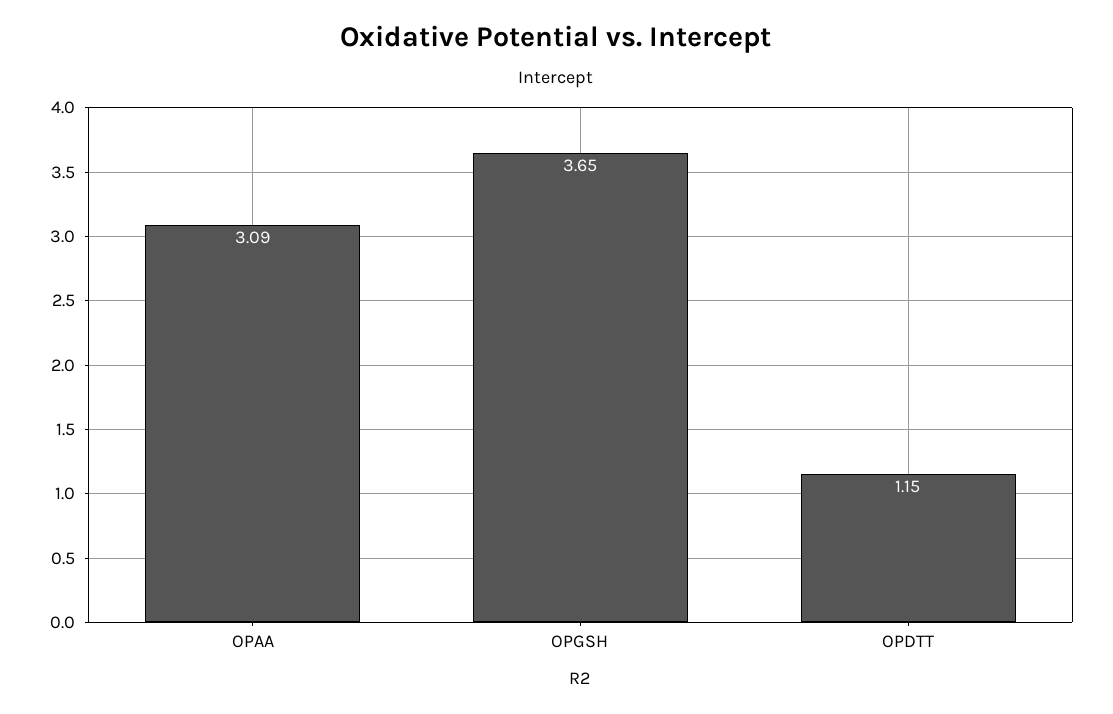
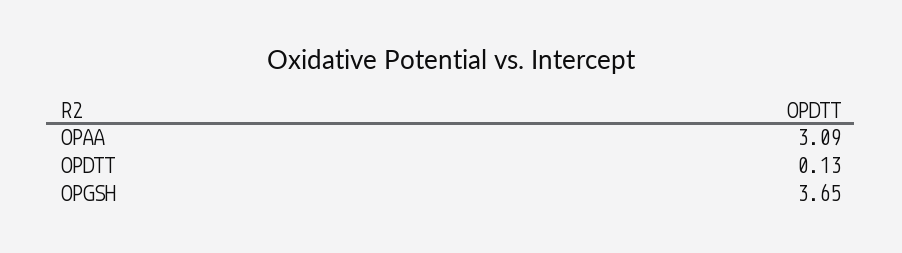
OPDTT: 1.15 -> 0.13

